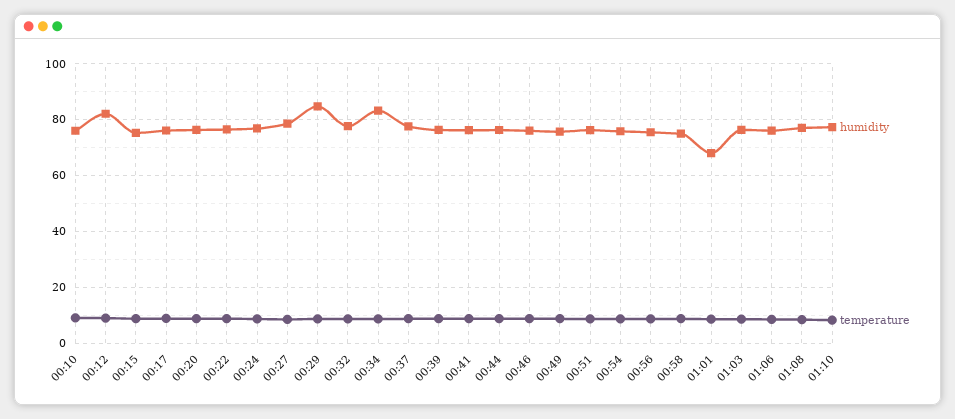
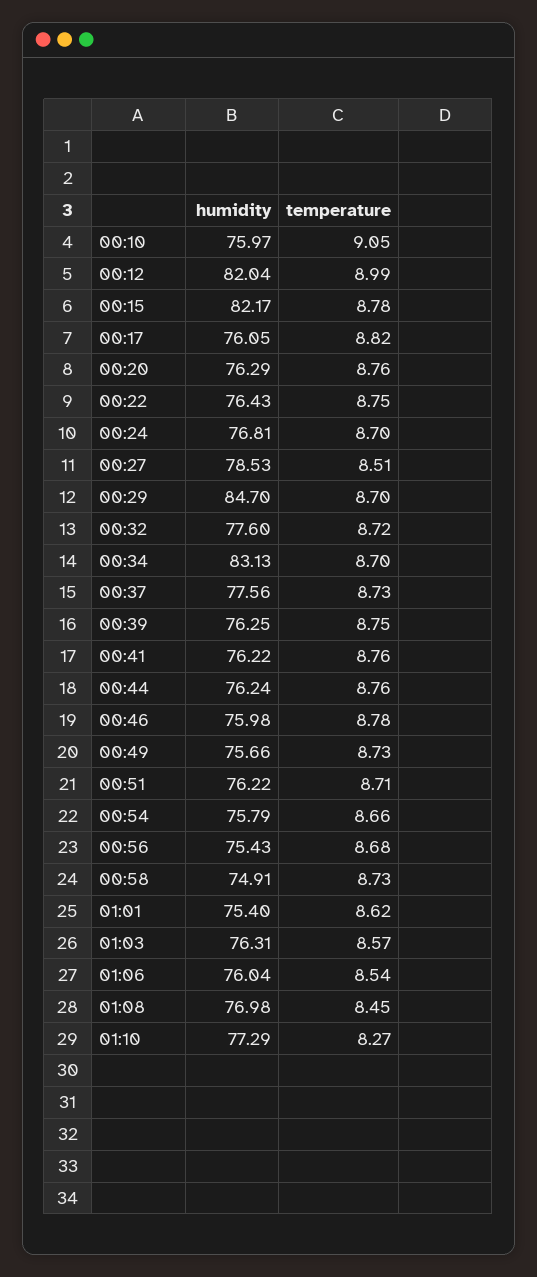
humidity, 00:15: 75 -> 82.17
humidity, 01:01: 67.5 -> 75.4

